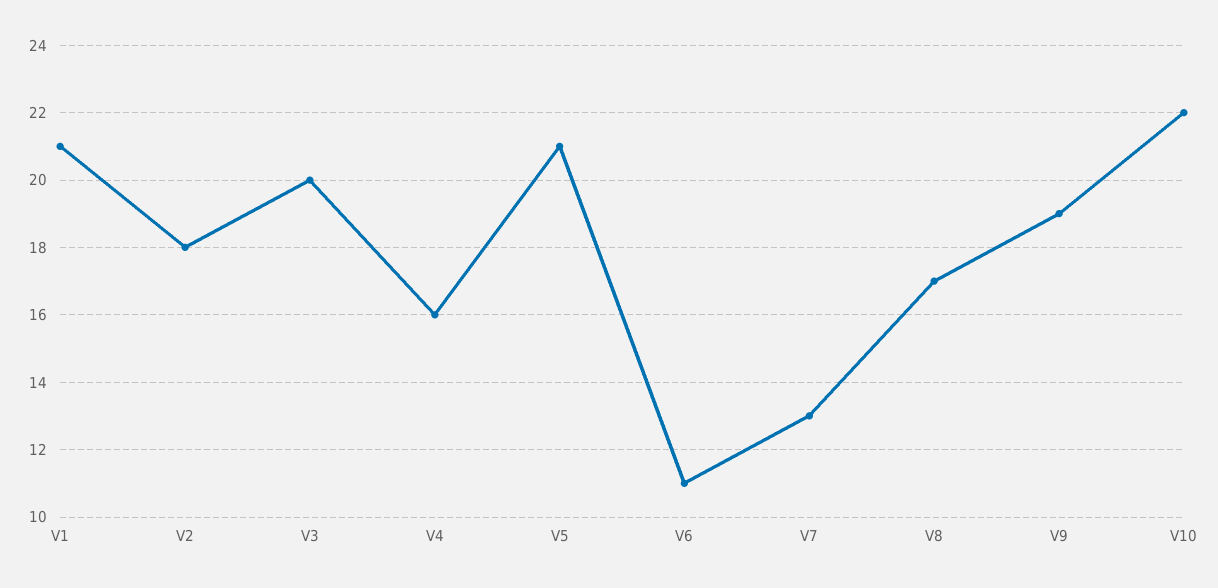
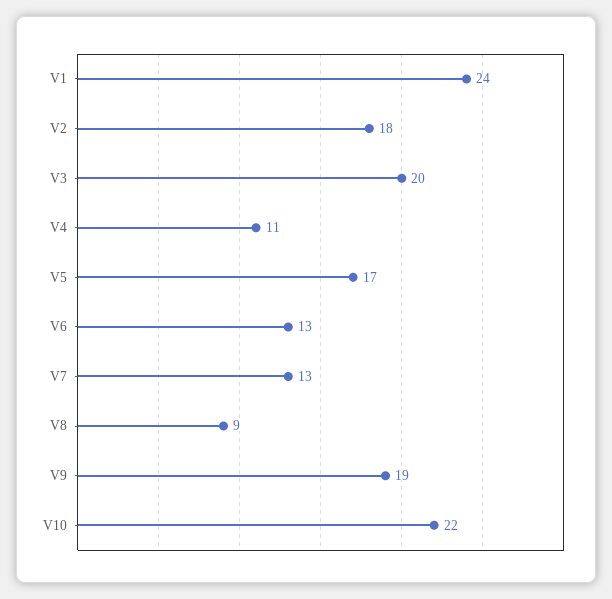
V1: 21 -> 24
V4: 16 -> 11
V5: 21 -> 17
V6: 11 -> 13
V8: 17 -> 9

